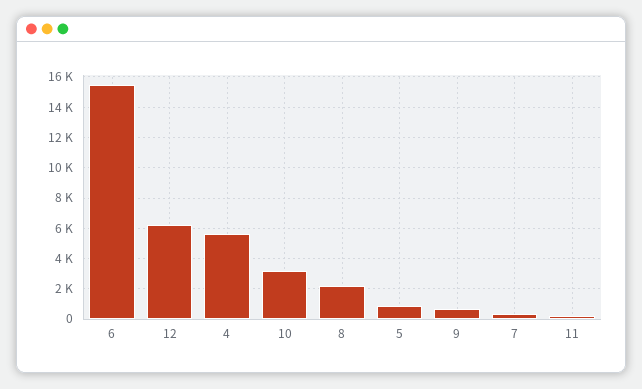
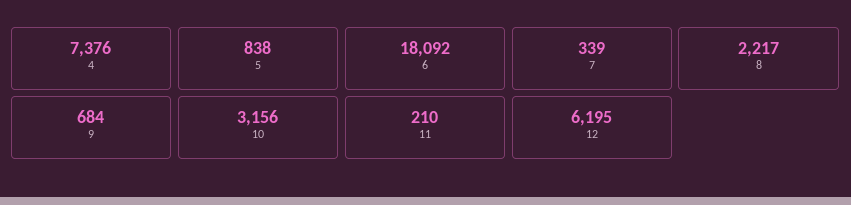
6: 15500 -> 18092
4: 5500 -> 7376

